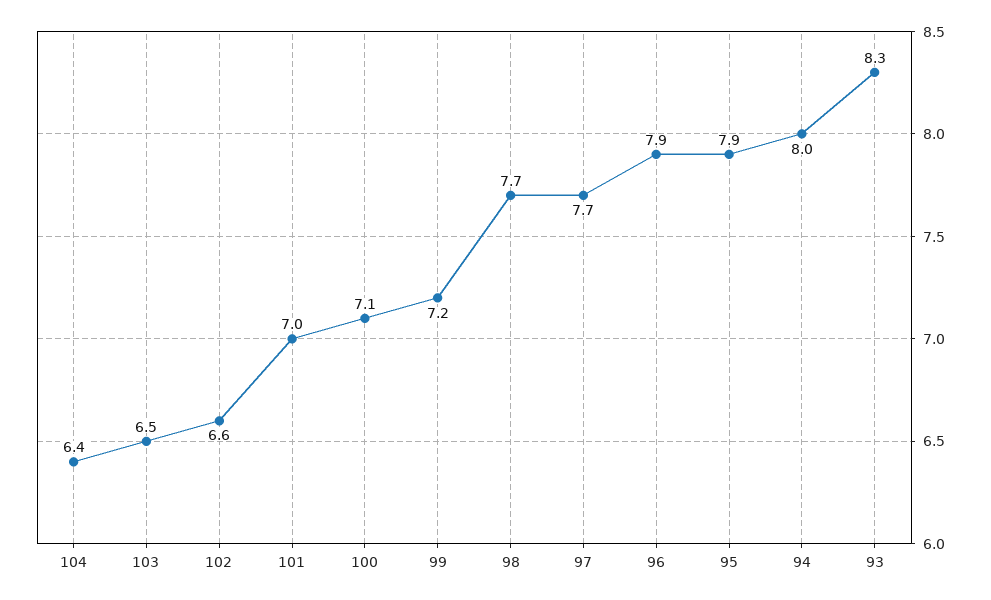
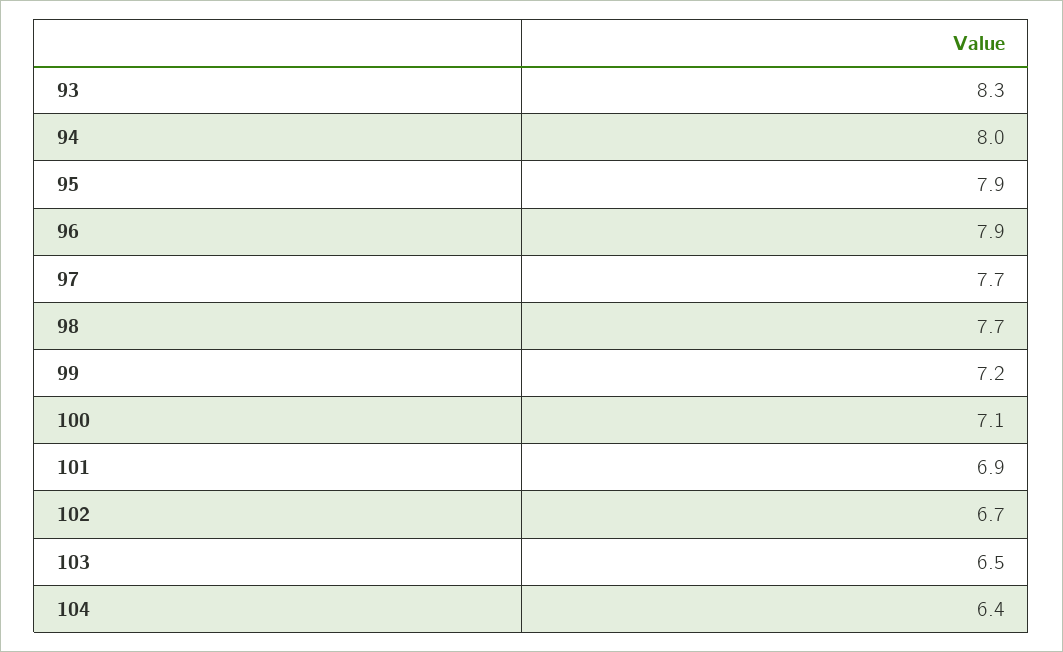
102: 6.6 -> 6.7
101: 7 -> 6.9

